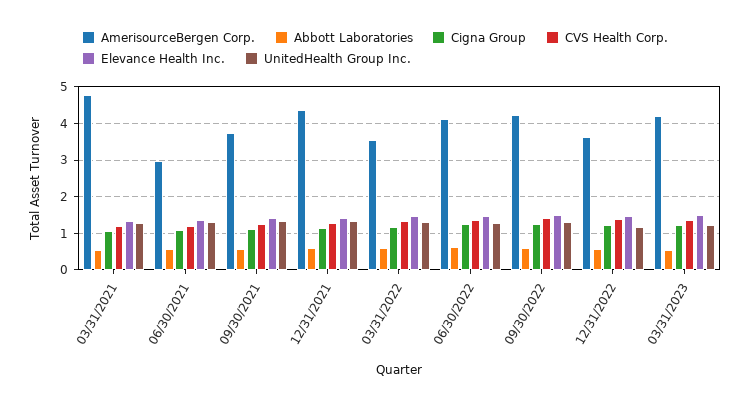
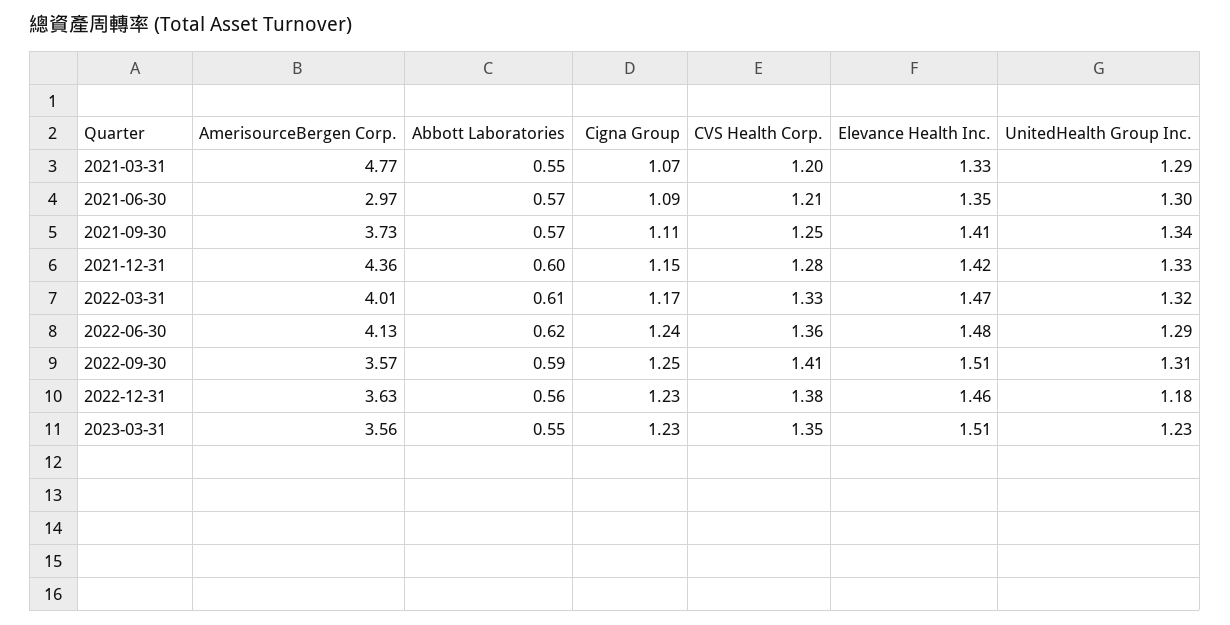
AmerisourceBergen Corp., 03/31/2022: 3.6 -> 4.01
AmerisourceBergen Corp., 09/30/2022: 4.2 -> 3.57
AmerisourceBergen Corp., 03/31/2023: 4.2 -> 3.56

